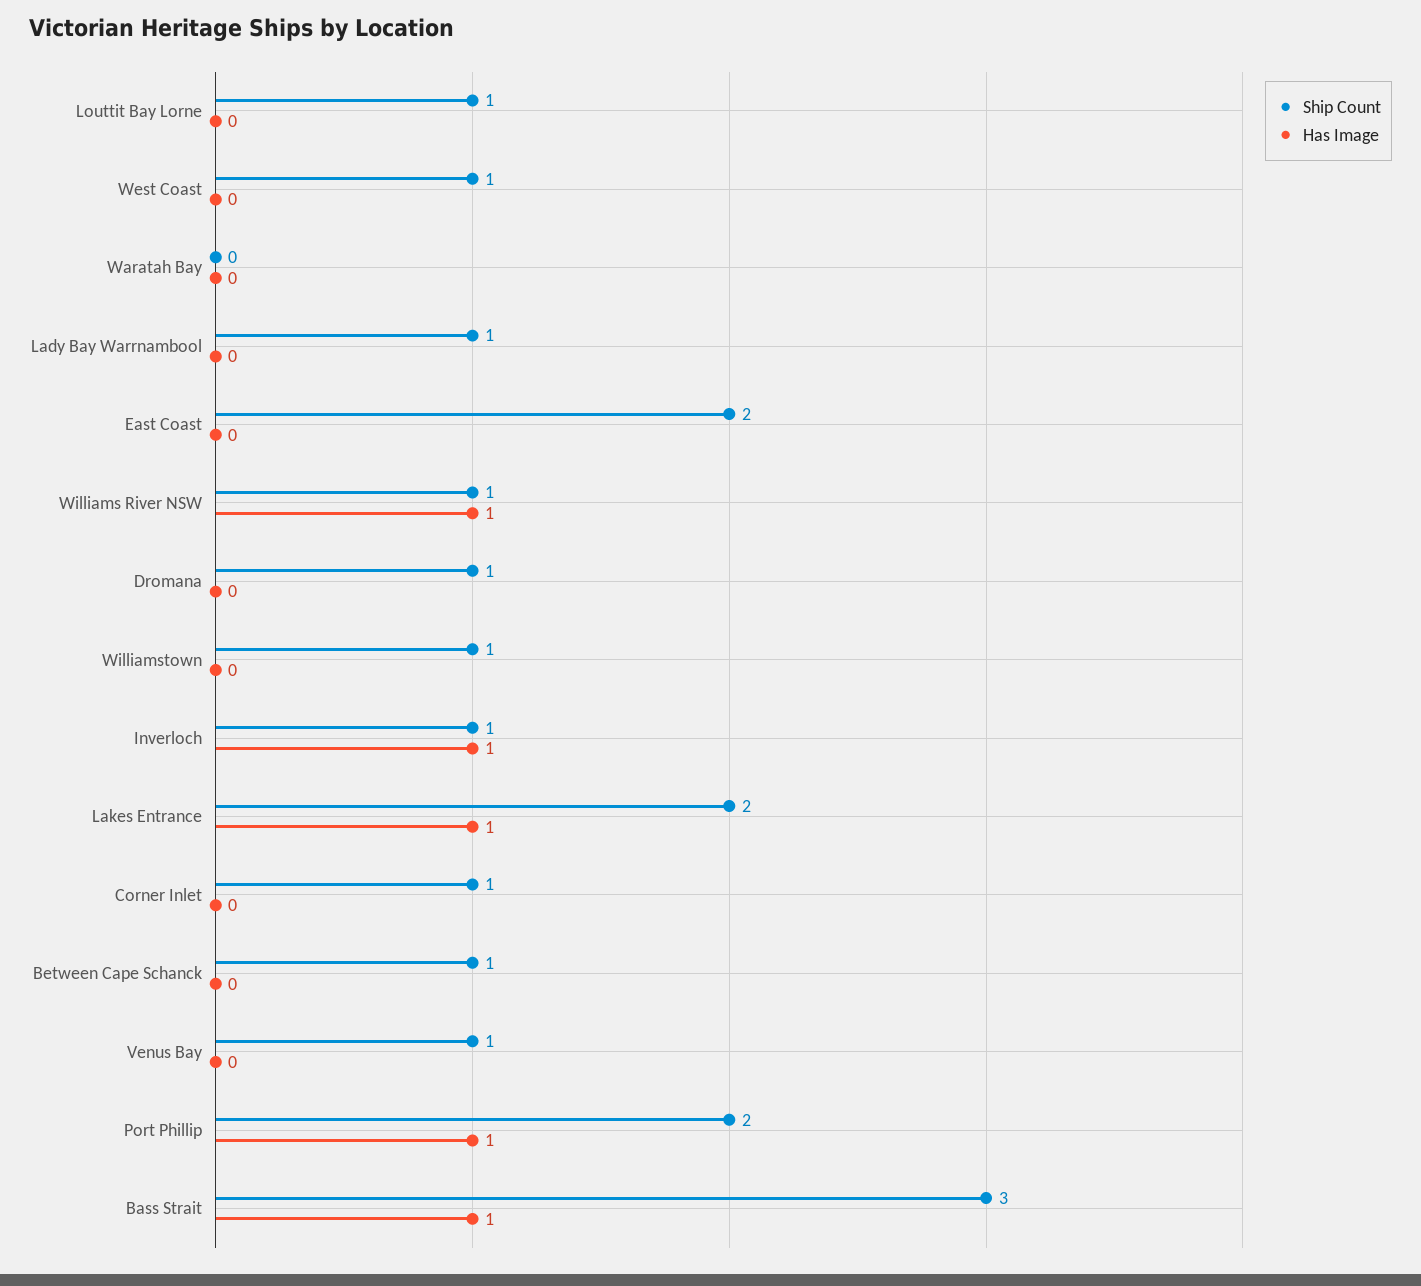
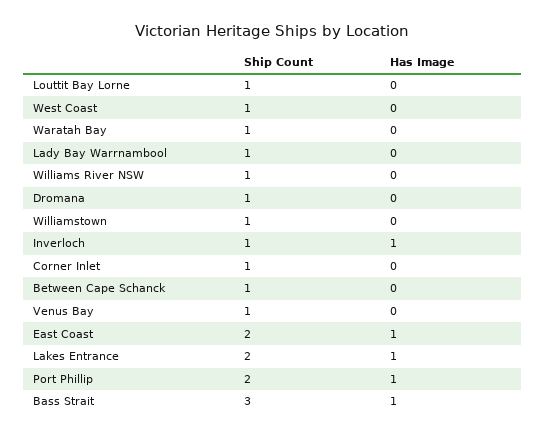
Ship Count, Waratah Bay: 0 -> 1
Has Image, East Coast: 0 -> 1
Has Image, Williams River NSW: 1 -> 0

